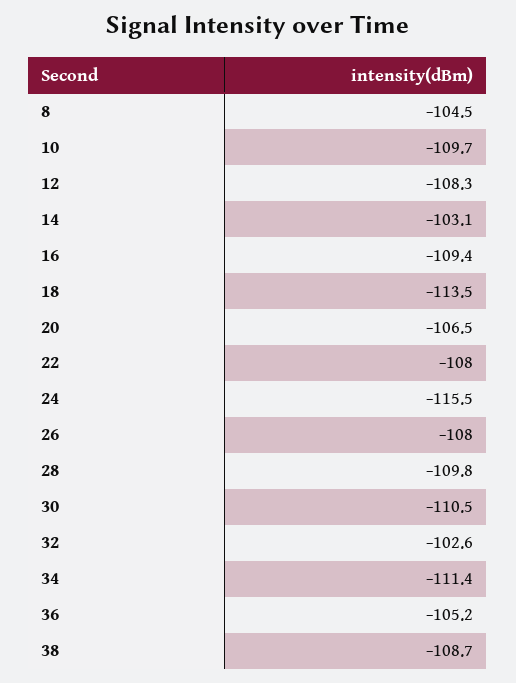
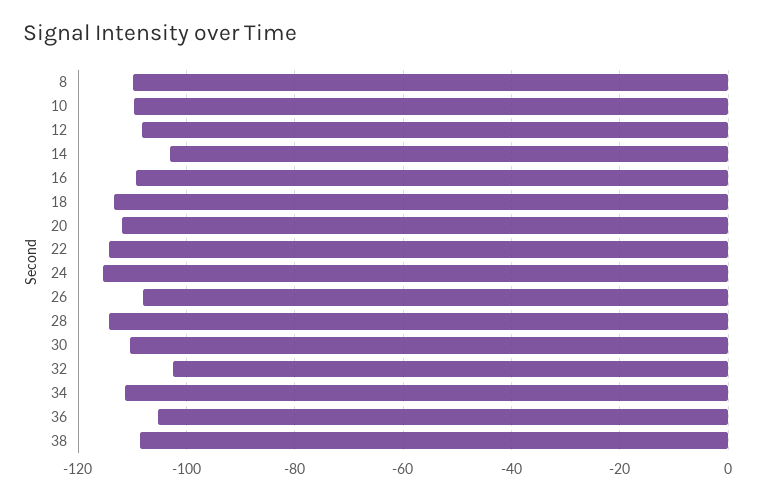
8: -104.5 -> -110
20: -106.5 -> -112
22: -108 -> -114
28: -109.8 -> -114

